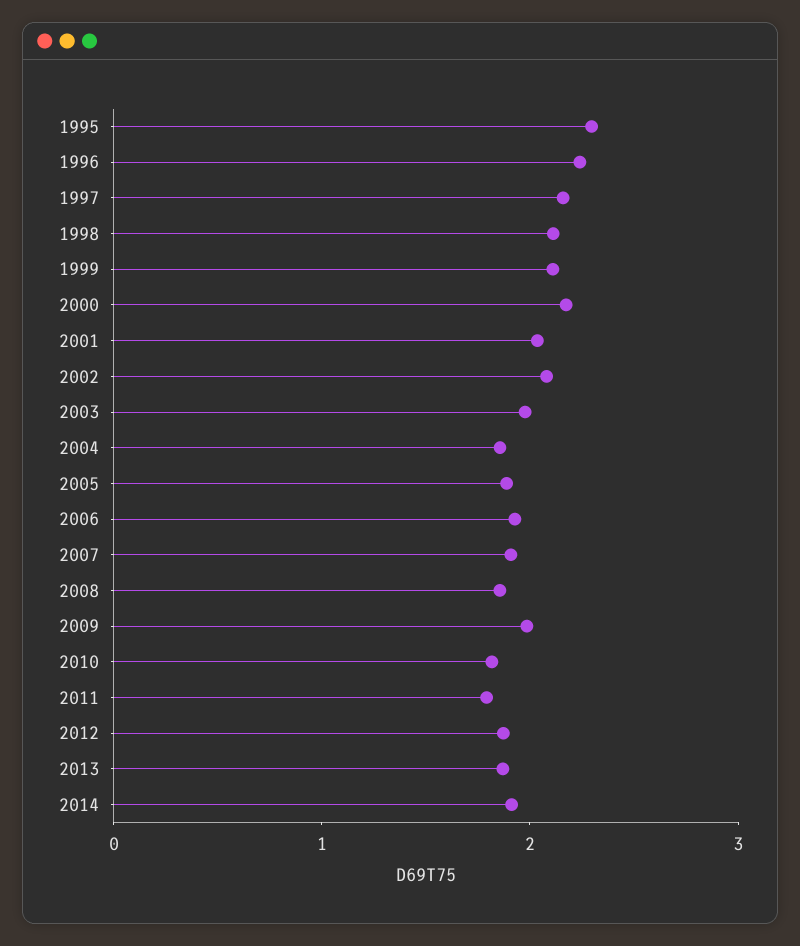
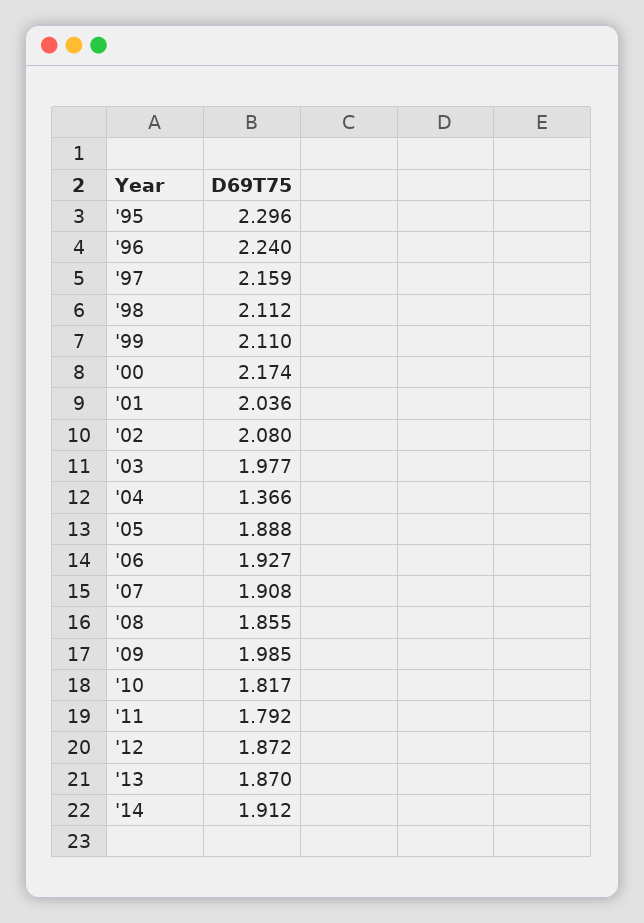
2004: 1.8 -> 1.366

